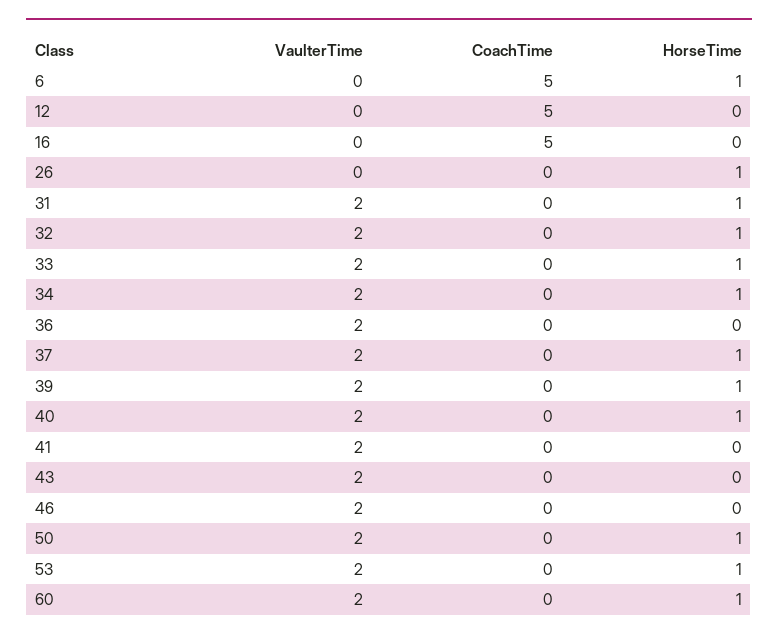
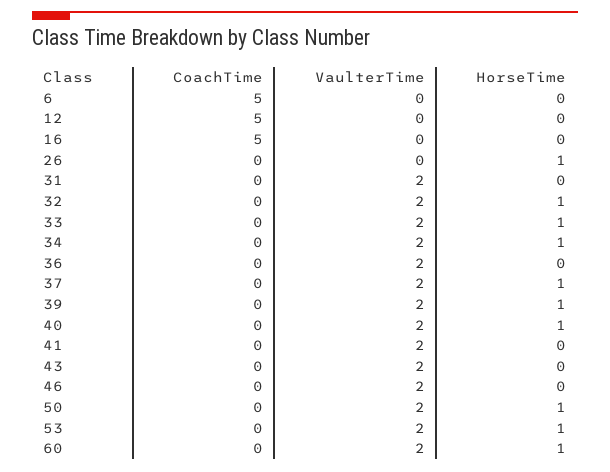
HorseTime, 6: 1 -> 0
HorseTime, 31: 1 -> 0

